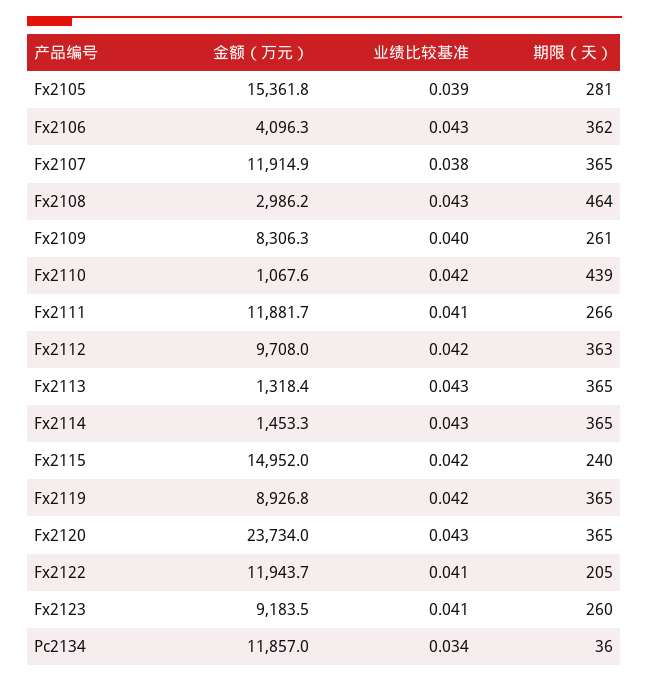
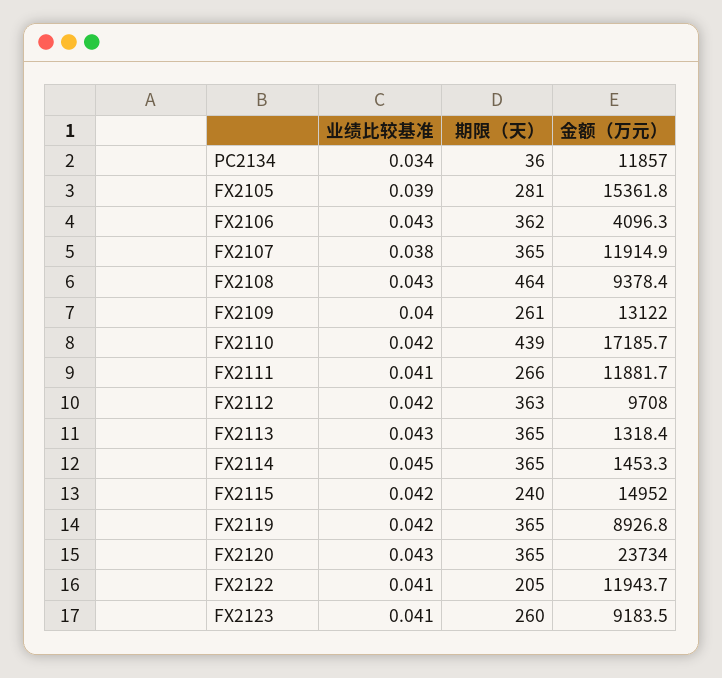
金额（万元）, Fx2108: 2986.2 -> 9378.4
金额（万元）, Fx2109: 8306.3 -> 13122
金额（万元）, Fx2110: 1067.6 -> 17185.7
业绩比较基准, Fx2114: 0.043 -> 0.045

